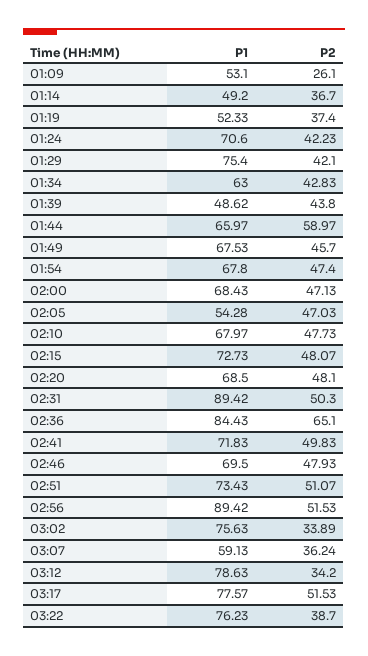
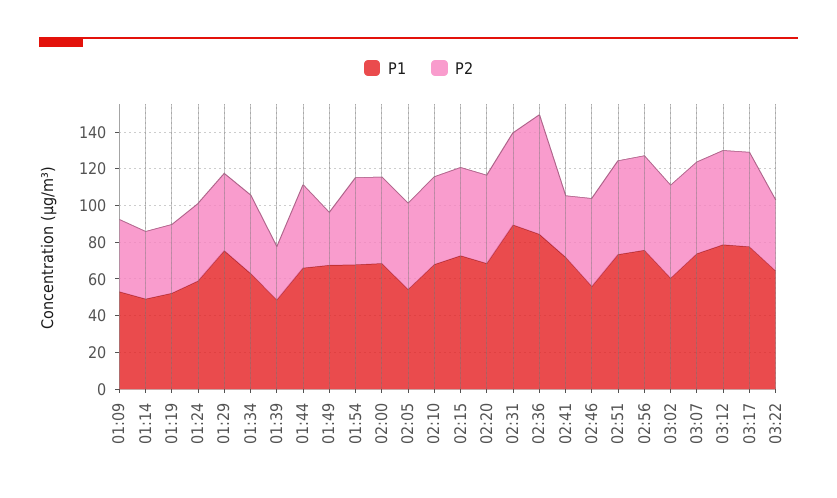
P2, 01:09: 26.1 -> 40
P1, 01:24: 70.6 -> 60
P2, 01:39: 43.8 -> 30
P2, 01:44: 58.97 -> 45
P2, 01:49: 45.7 -> 30
P2, 02:41: 49.83 -> 35
P1, 02:46: 69.5 -> 55
P1, 02:56: 89.42 -> 75
P1, 03:02: 75.63 -> 60
P2, 03:02: 33.89 -> 50
P1, 03:07: 59.13 -> 75
P2, 03:07: 36.24 -> 50
P2, 03:12: 34.2 -> 50
P1, 03:22: 76.23 -> 65

